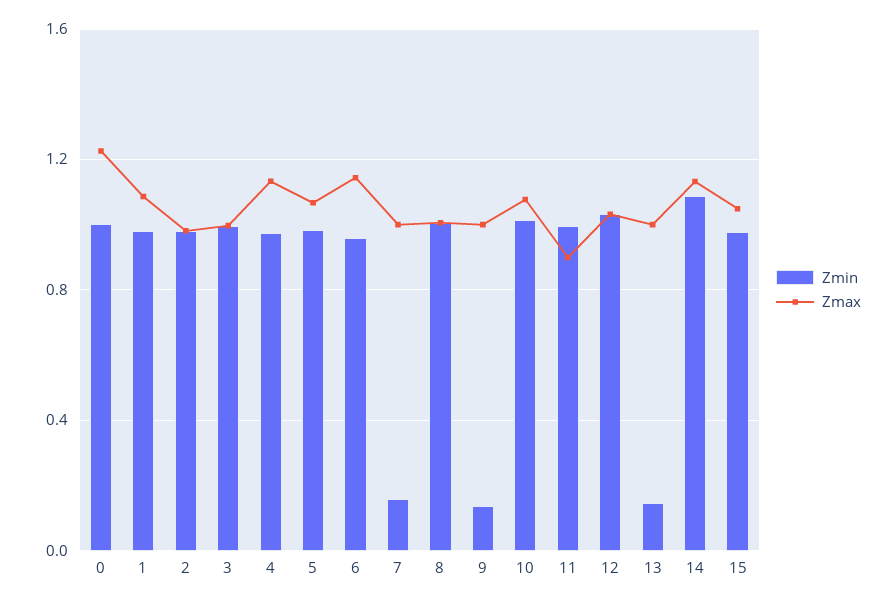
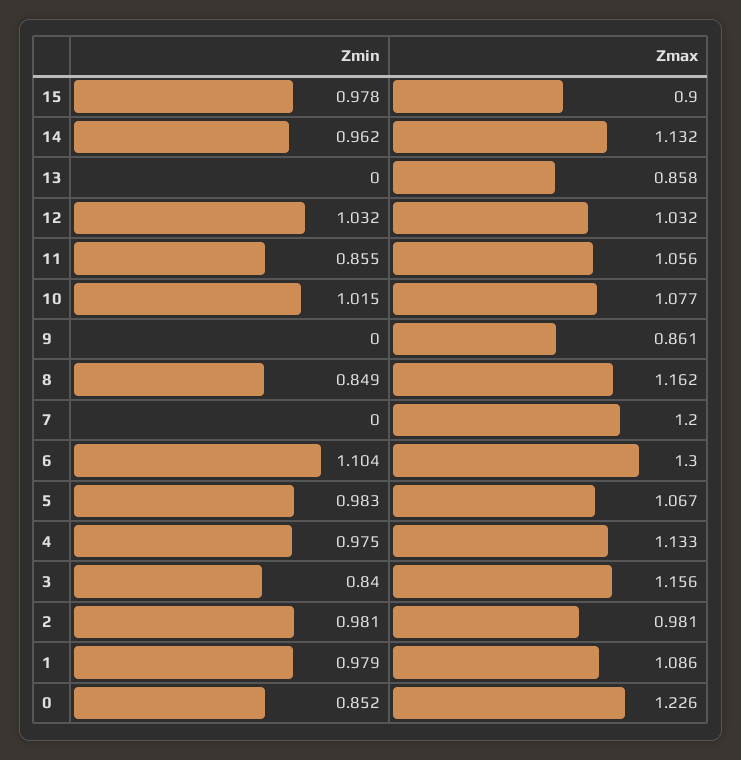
Zmin, 0: 1 -> 0.852
Zmin, 3: 1 -> 0.84
Zmax, 3: 1 -> 1.156
Zmin, 6: 0.95 -> 1.104
Zmax, 6: 1.15 -> 1.3
Zmin, 7: 0.15 -> 0
Zmax, 7: 1 -> 1.2
Zmin, 8: 1 -> 0.849
Zmax, 8: 1 -> 1.162
Zmin, 9: 0.15 -> 0
Zmax, 9: 1 -> 0.861
Zmin, 11: 1 -> 0.855
Zmax, 11: 0.9 -> 1.056
Zmin, 13: 0.15 -> 0
Zmax, 13: 1 -> 0.858
Zmin, 14: 1.1 -> 0.962
Zmax, 15: 1.05 -> 0.9

